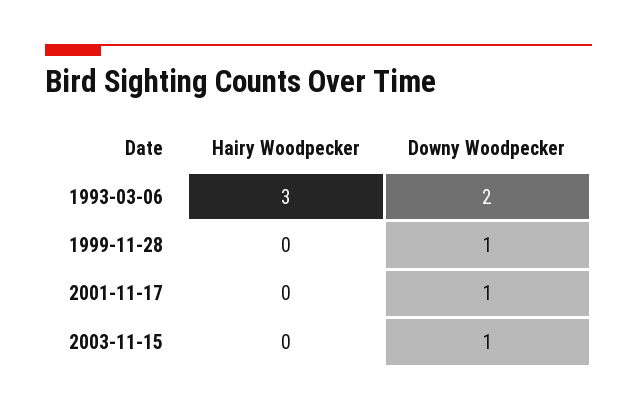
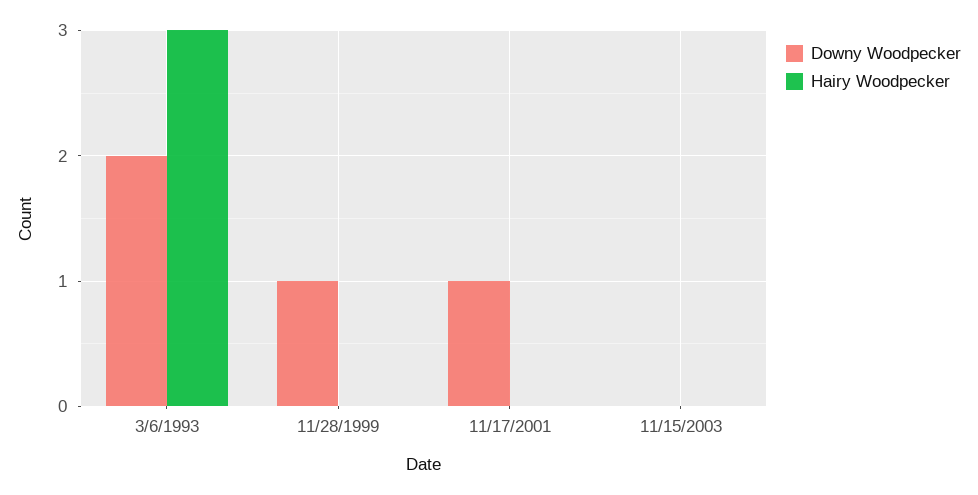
Downy Woodpecker, 2003-11-15: 1 -> 0

